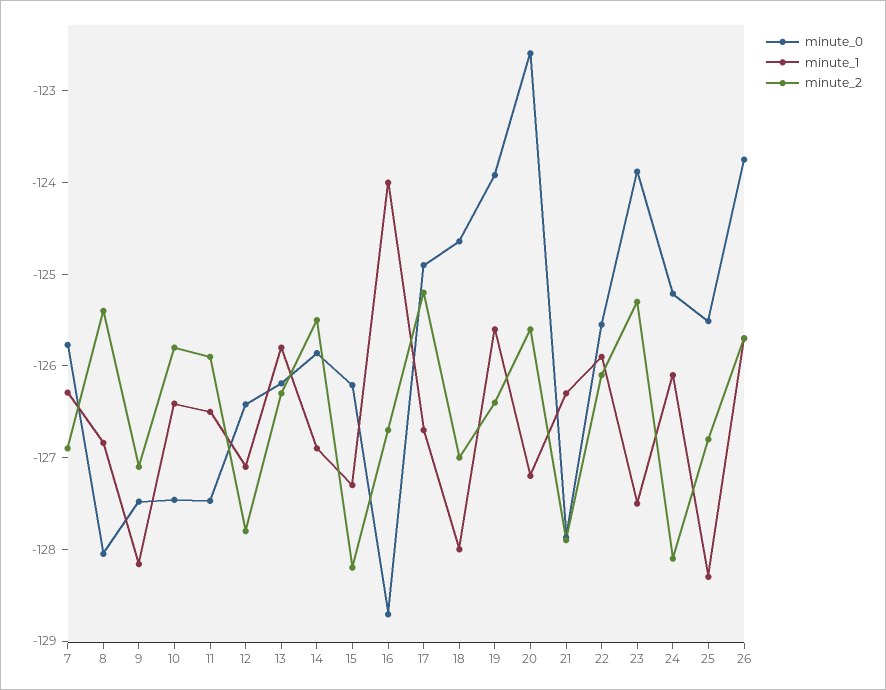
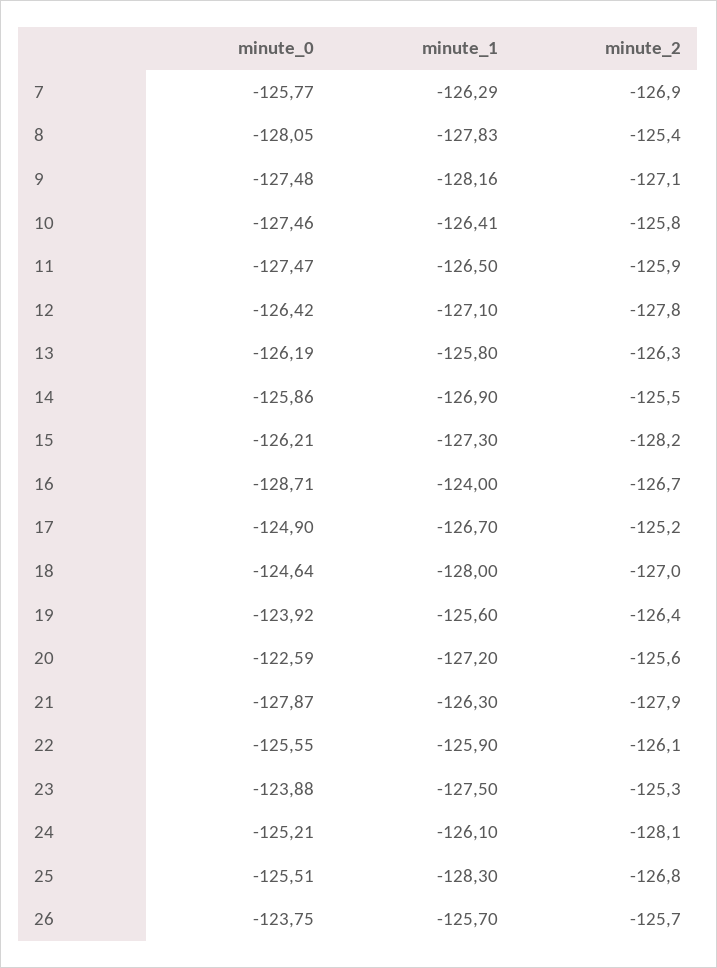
minute_1, 8: -126.8 -> -127.83

